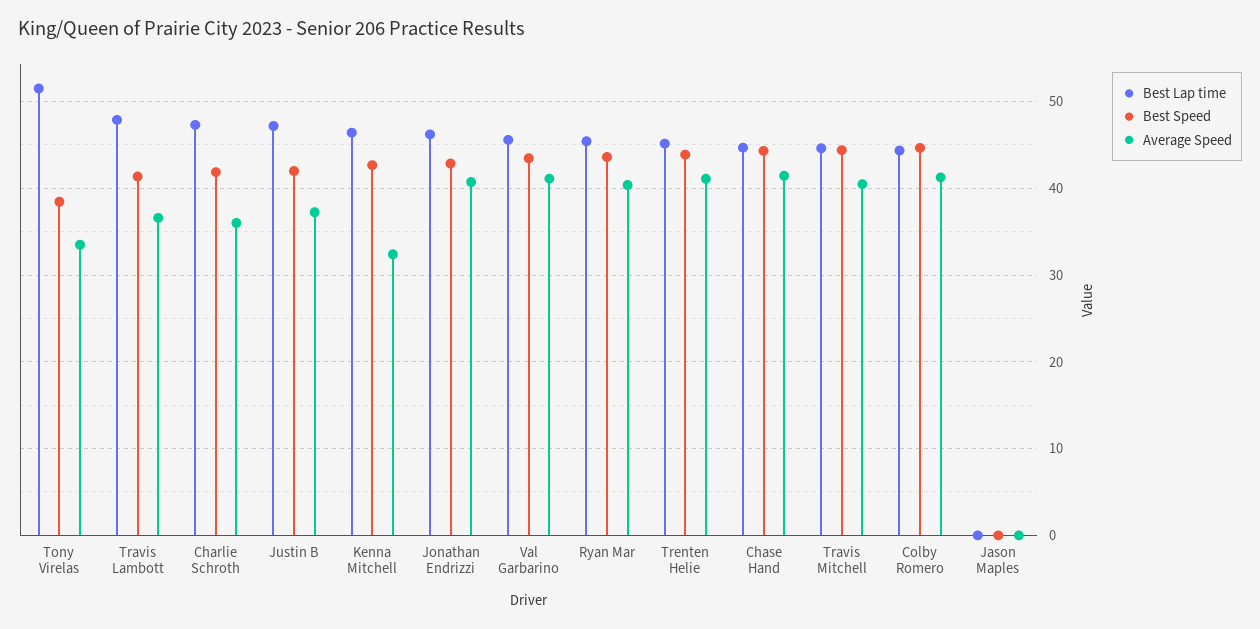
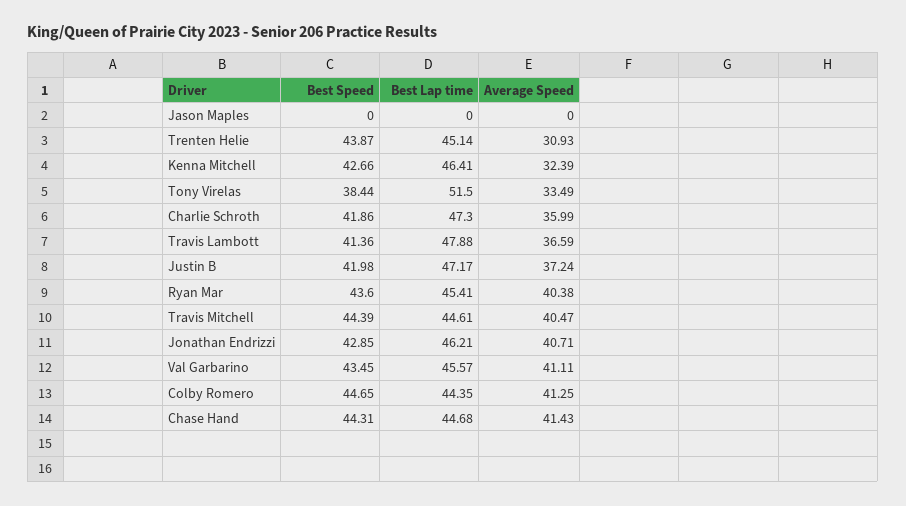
Average Speed, Trenten Helie: 41 -> 30.93

